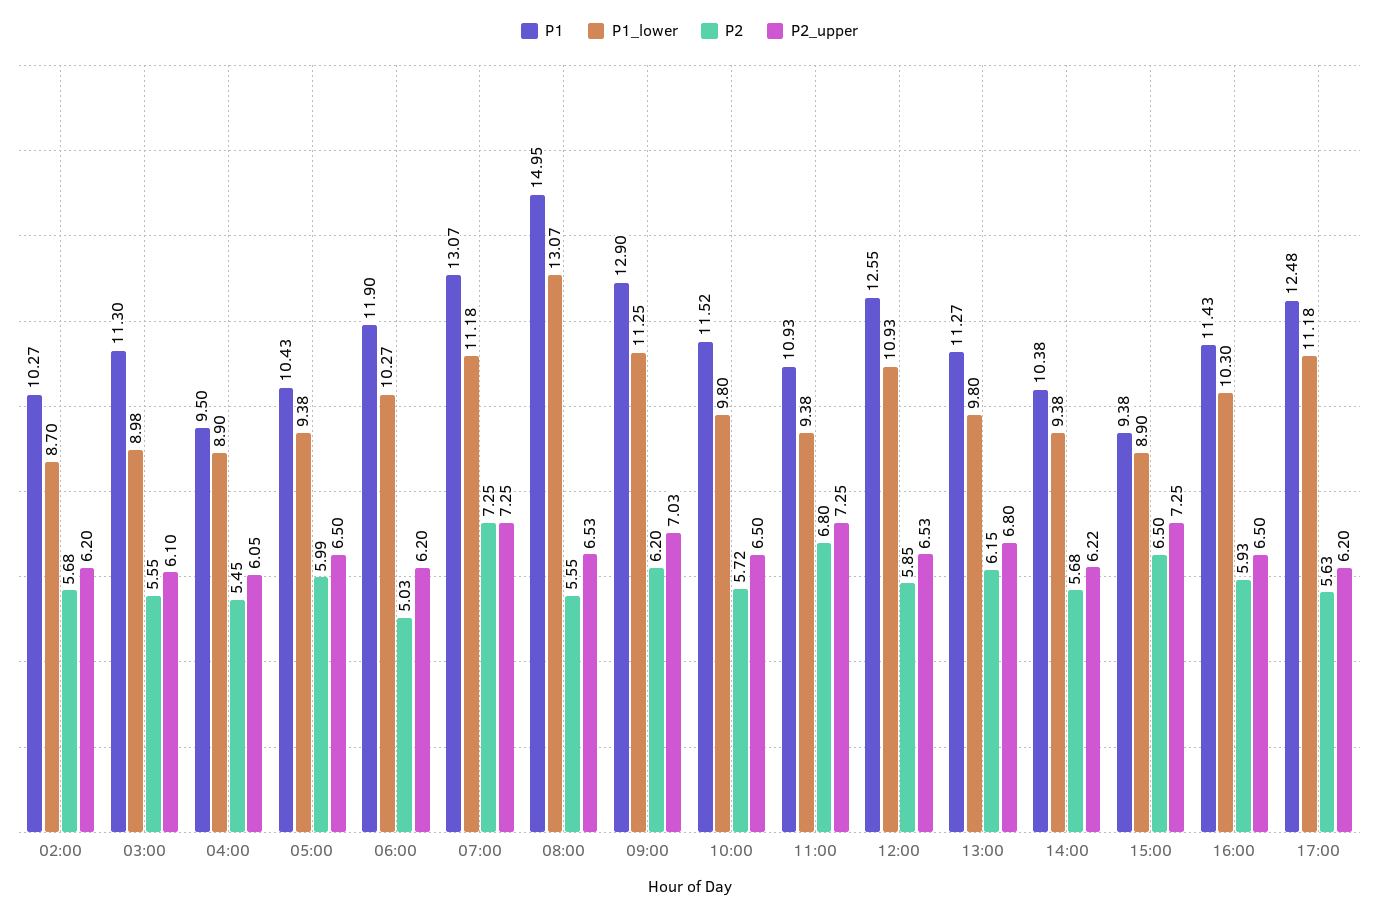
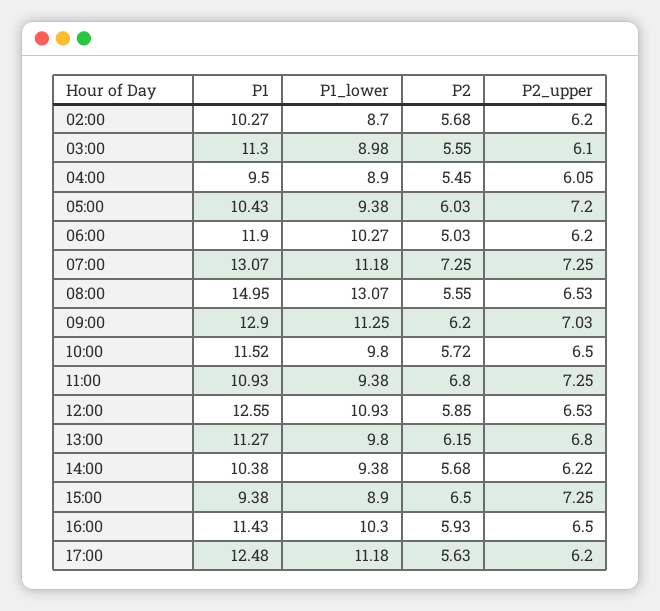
P2, 05:00: 5.99 -> 6.03
P2_upper, 05:00: 6.5 -> 7.2

